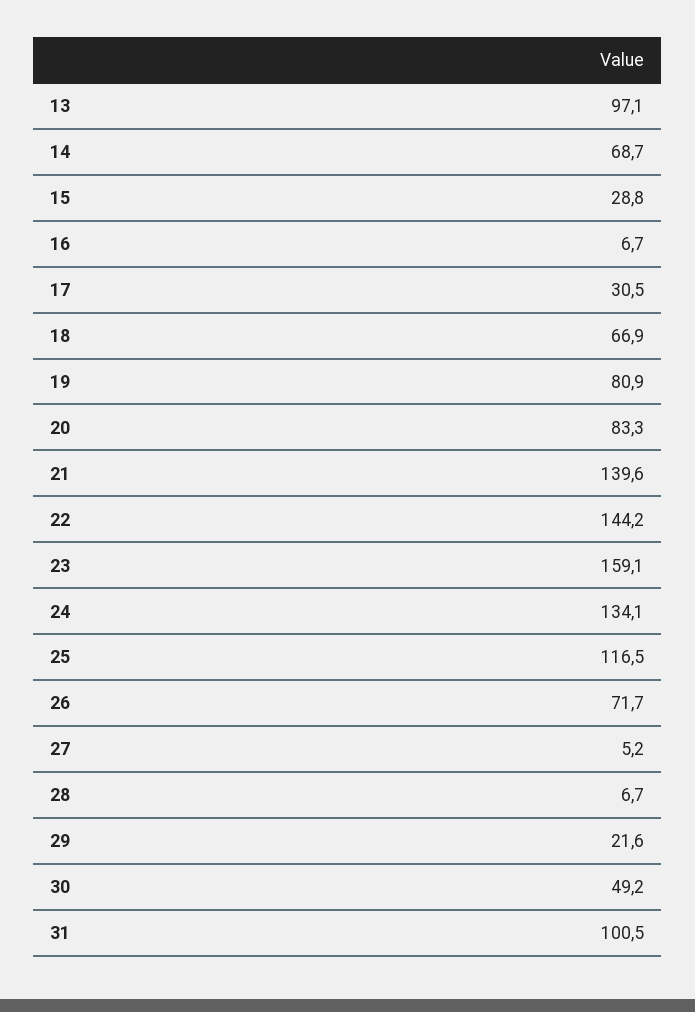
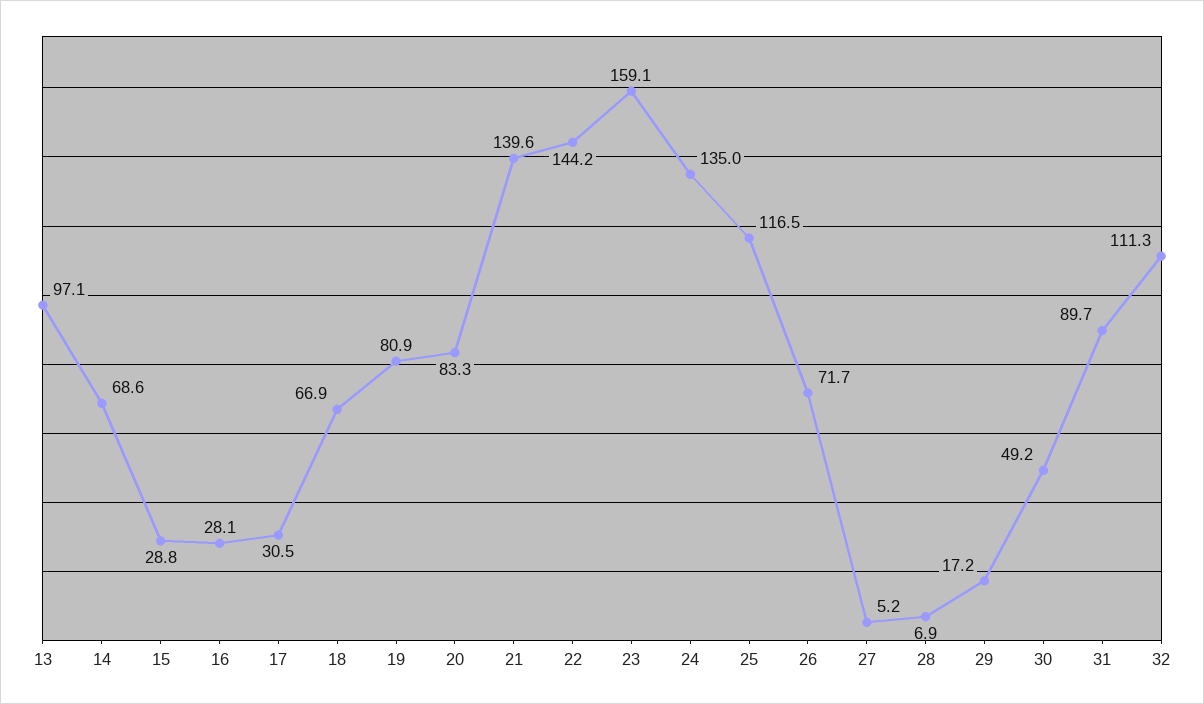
14: 68.7 -> 68.6
16: 6.7 -> 28.1
24: 134.1 -> 135
28: 6.7 -> 6.9
29: 21.6 -> 17.2
31: 100.5 -> 89.7
32: none -> 111.3

